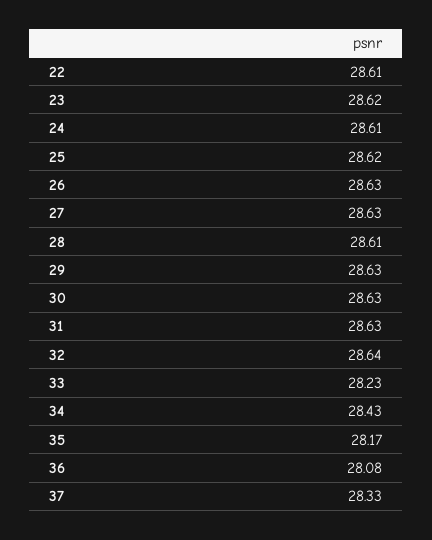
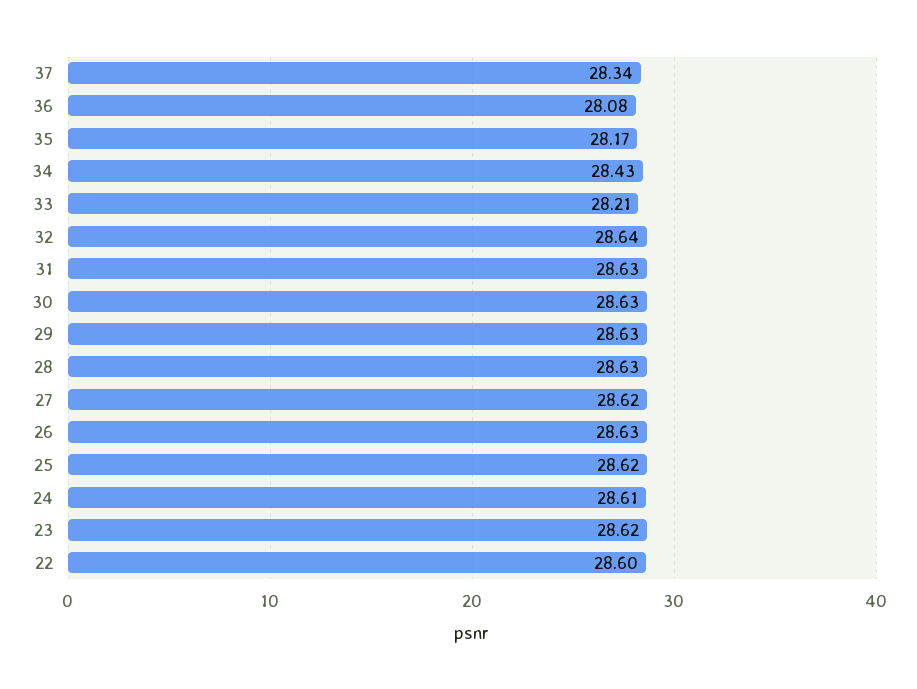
22: 28.61 -> 28.6
27: 28.63 -> 28.62
28: 28.61 -> 28.63
33: 28.23 -> 28.21
37: 28.33 -> 28.34

